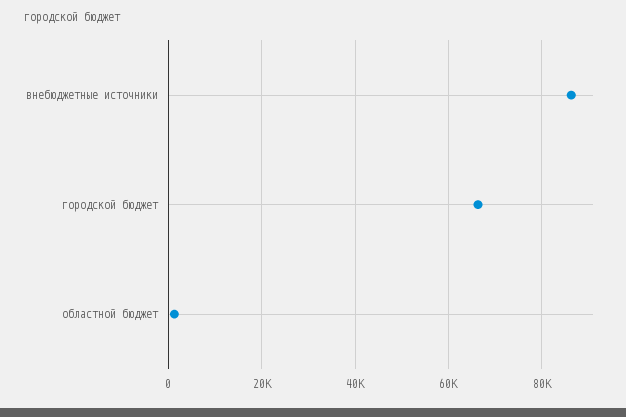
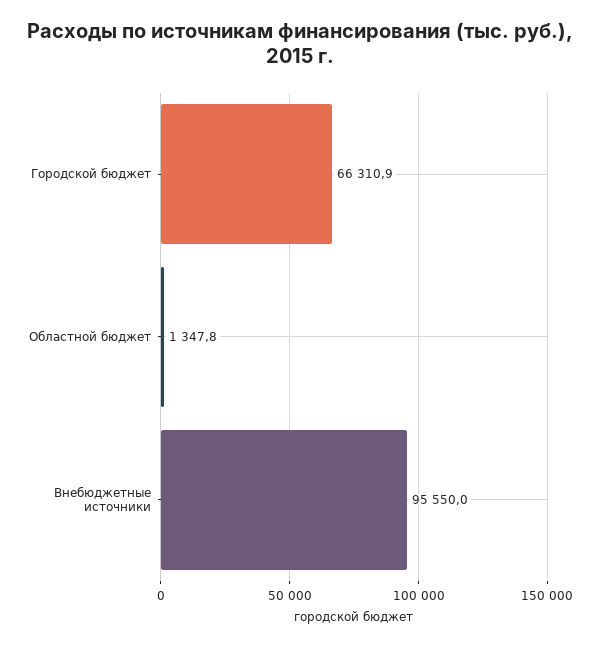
внебюджетные источники: 86000 -> 95550

